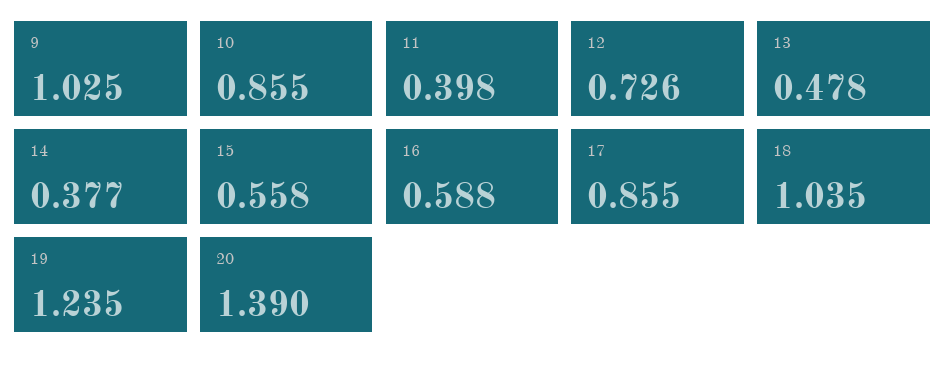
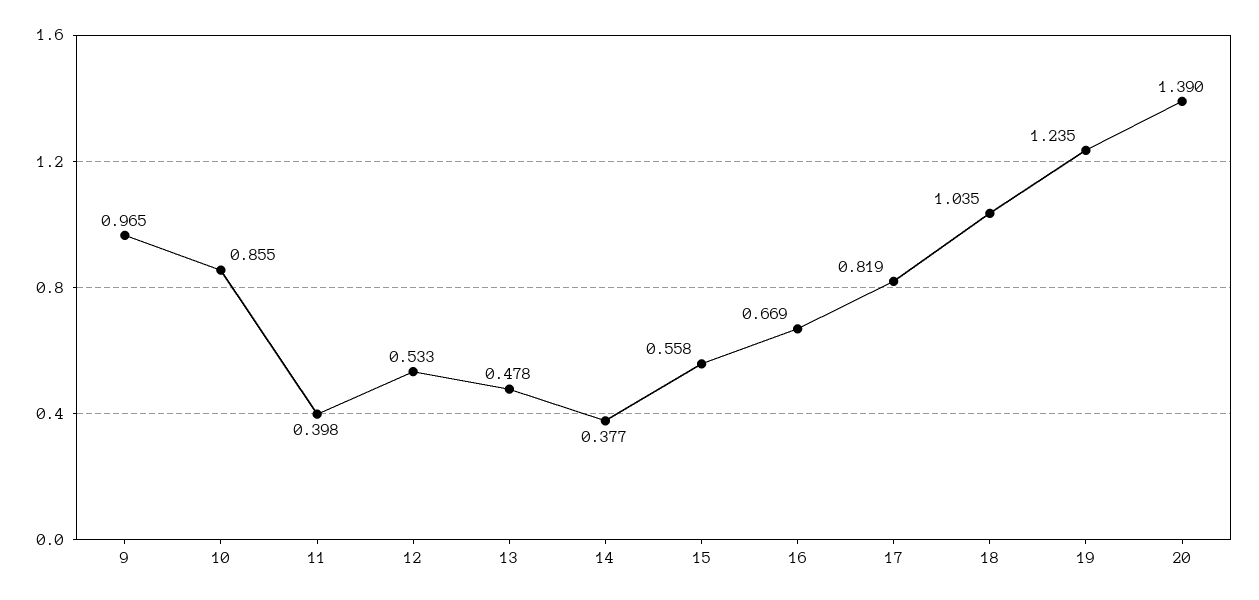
9: 1.025 -> 0.965
12: 0.726 -> 0.533
16: 0.588 -> 0.669
17: 0.855 -> 0.819

